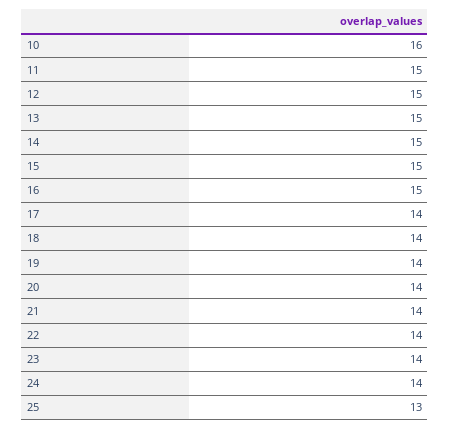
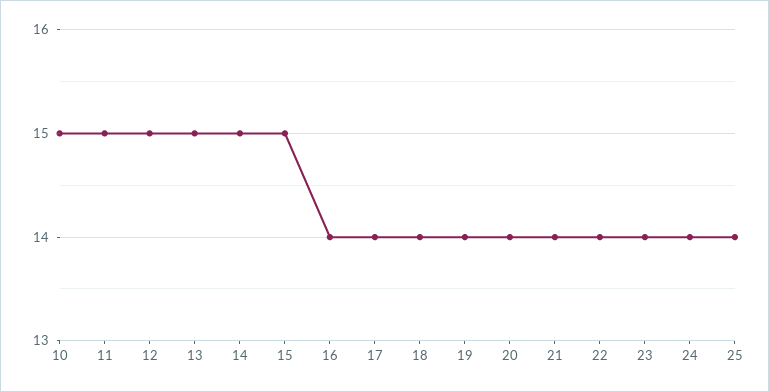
10: 16 -> 15
16: 15 -> 14
25: 13 -> 14

